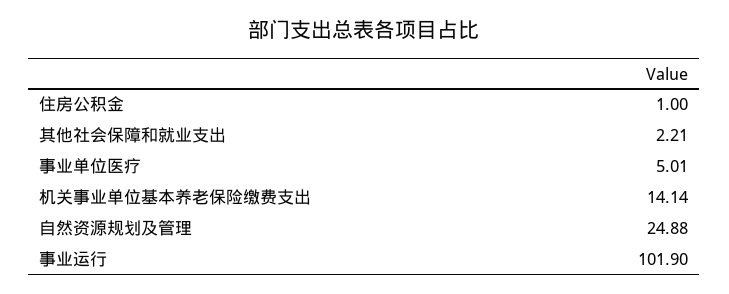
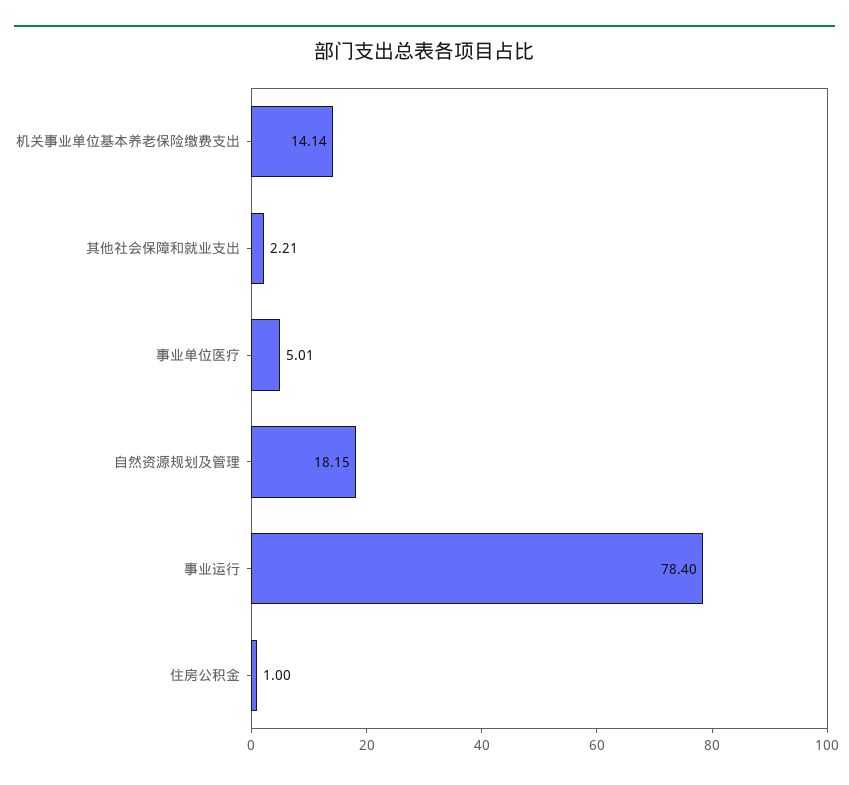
自然资源规划及管理: 24.88 -> 18.15
事业运行: 101.9 -> 78.4

